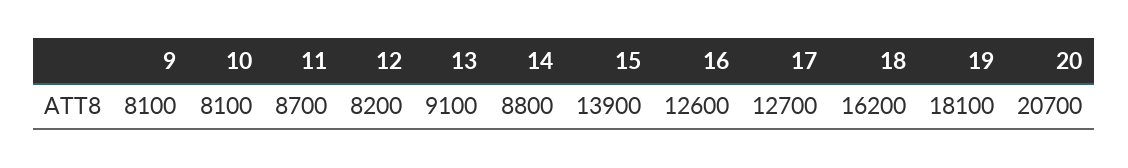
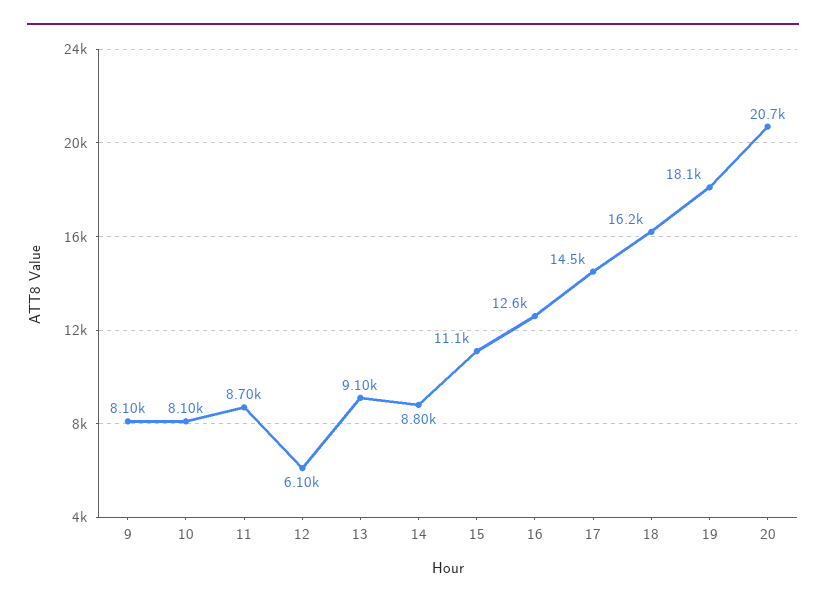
12: 8200 -> 6100
15: 13900 -> 11100
17: 12700 -> 14500

